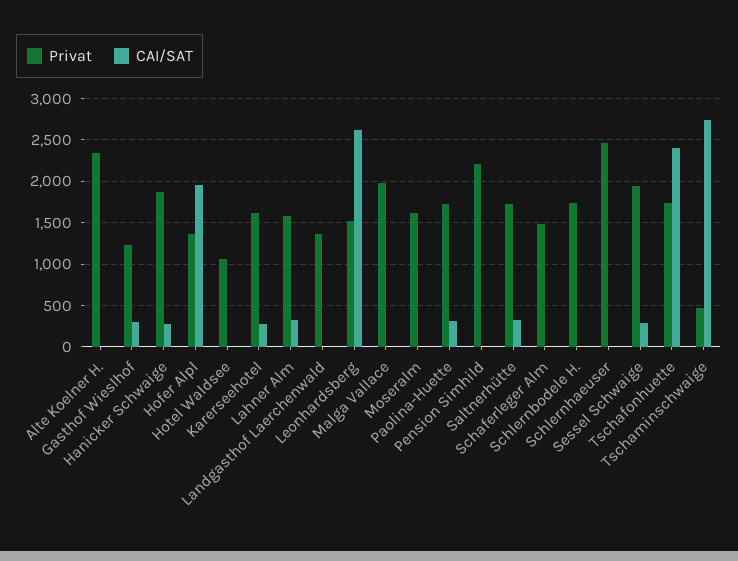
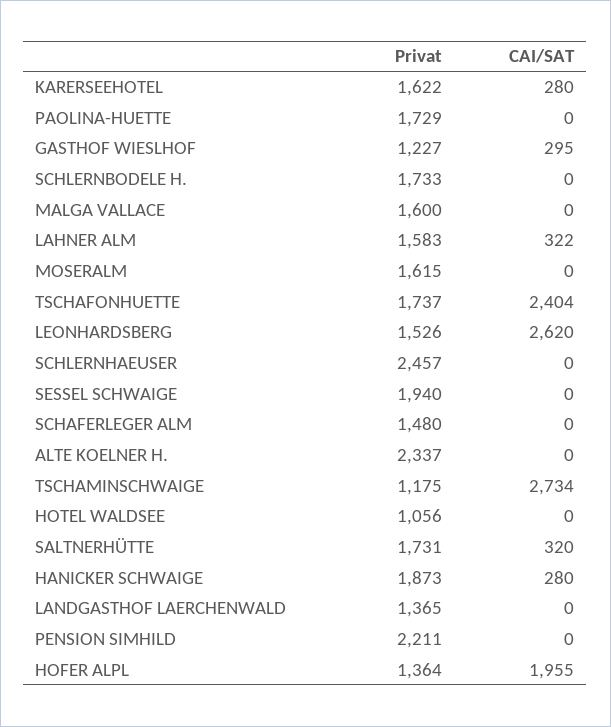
Privat, Malga Vallace: 2000 -> 1600
CAI/SAT, Paolina-Huette: 300 -> 0
CAI/SAT, Sessel Schwaige: 300 -> 0
Privat, Tschaminschwaige: 500 -> 1175

